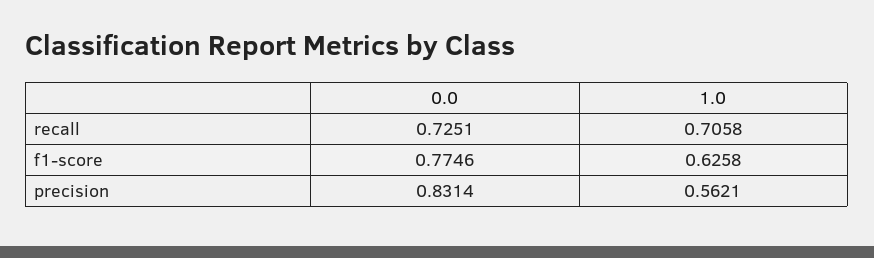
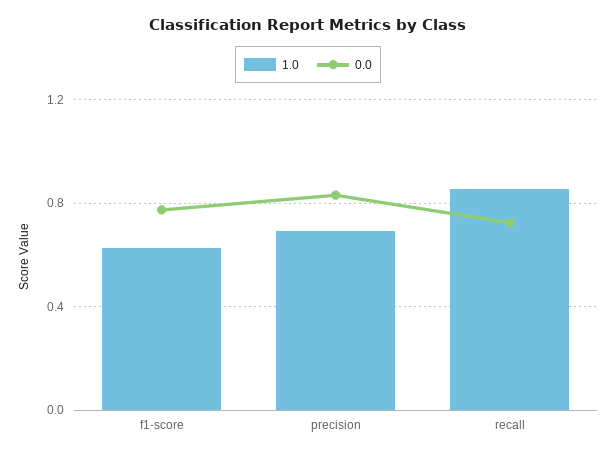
1.0, recall: 0.7058 -> 0.85
1.0, precision: 0.5621 -> 0.7

